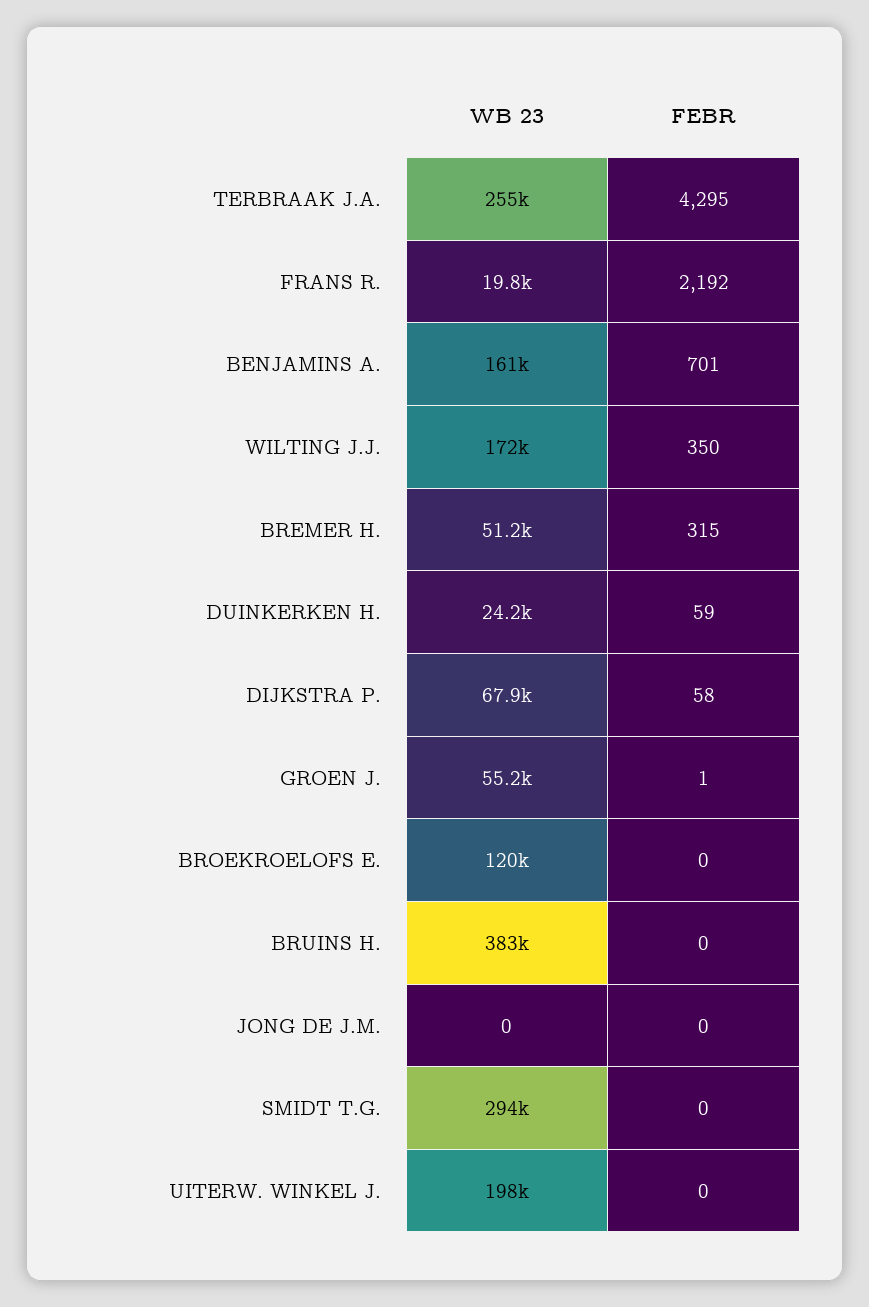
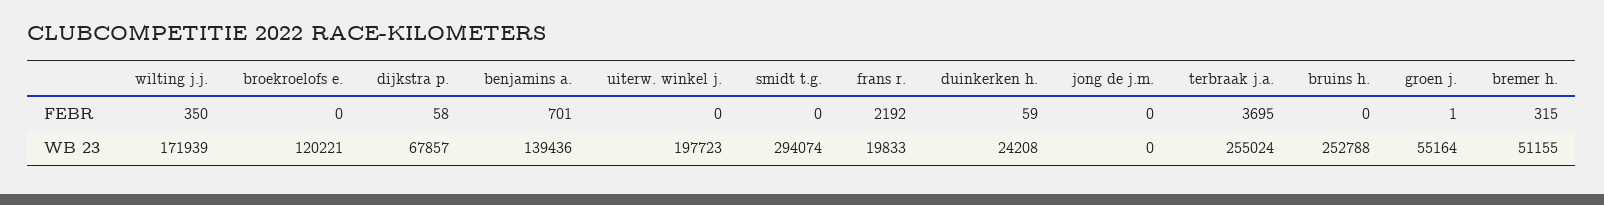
FEBR, TERBRAAK J.A.: 4295 -> 3695
WB 23, BENJAMINS A.: 161000 -> 139436
WB 23, BRUINS H.: 383000 -> 252788

